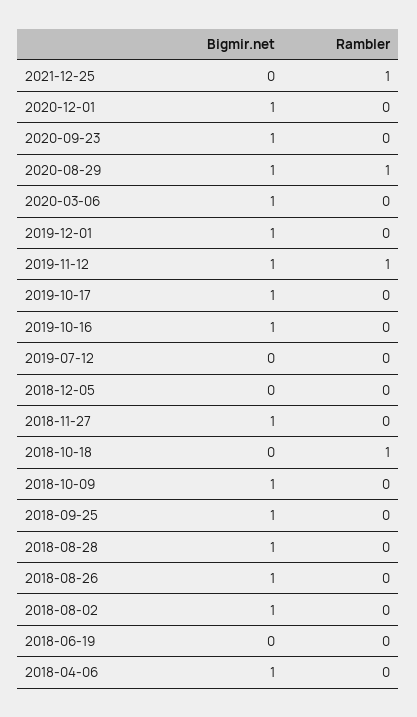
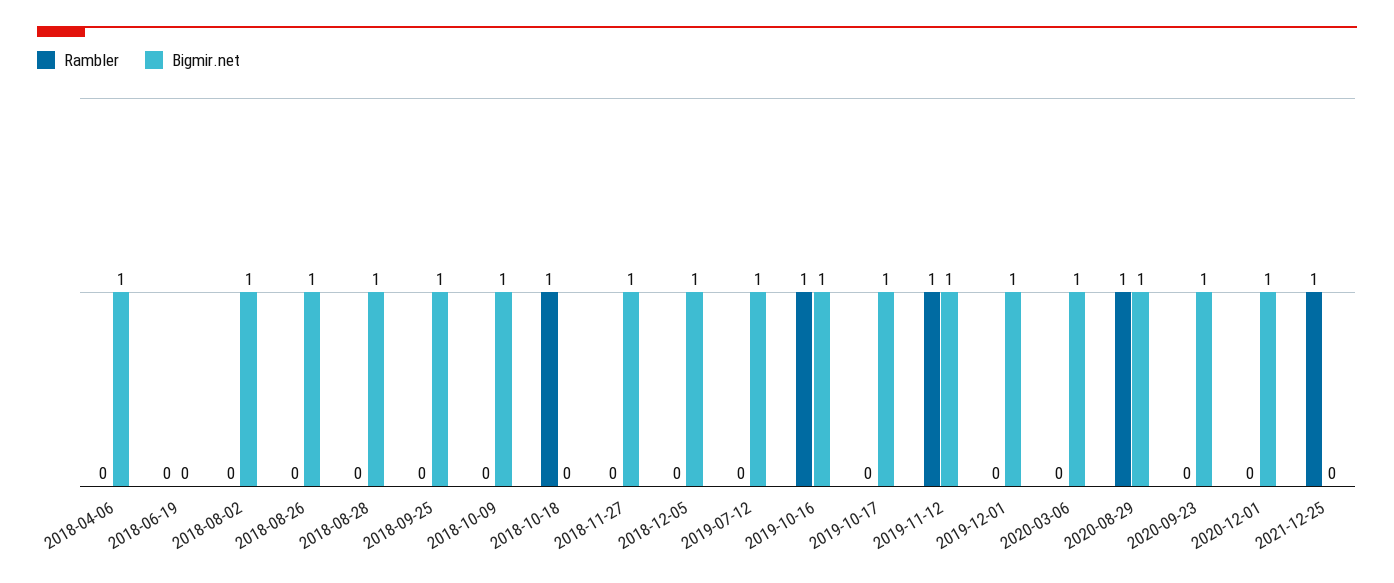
Rambler, 2019-10-16: 0 -> 1
Bigmir.net, 2019-07-12: 0 -> 1
Bigmir.net, 2018-12-05: 0 -> 1

